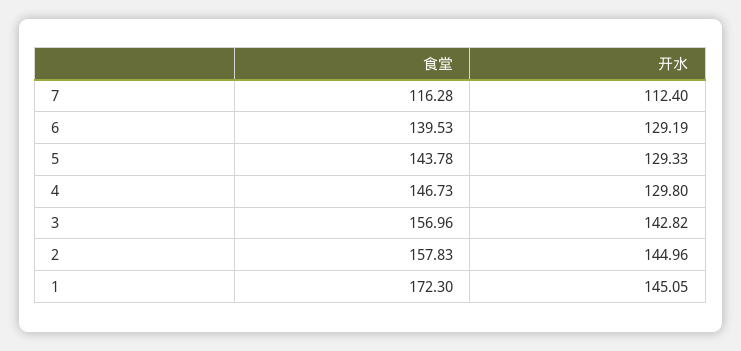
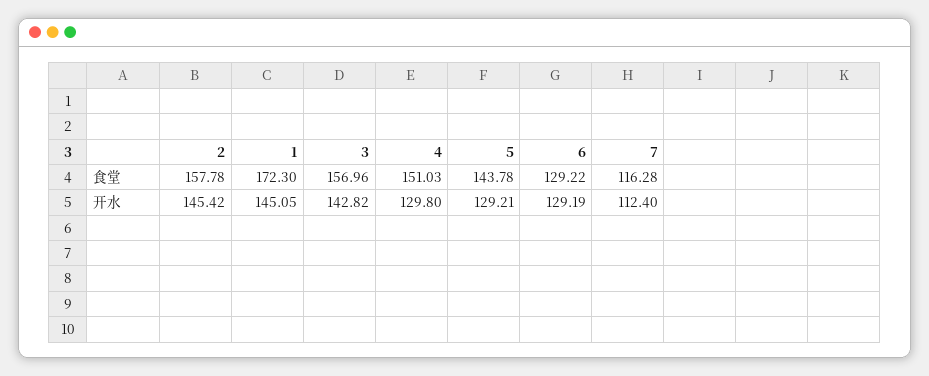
食堂, 6: 139.53 -> 129.22
开水, 5: 129.33 -> 129.21
食堂, 4: 146.73 -> 151.03
食堂, 2: 157.83 -> 157.78
开水, 2: 144.96 -> 145.42

